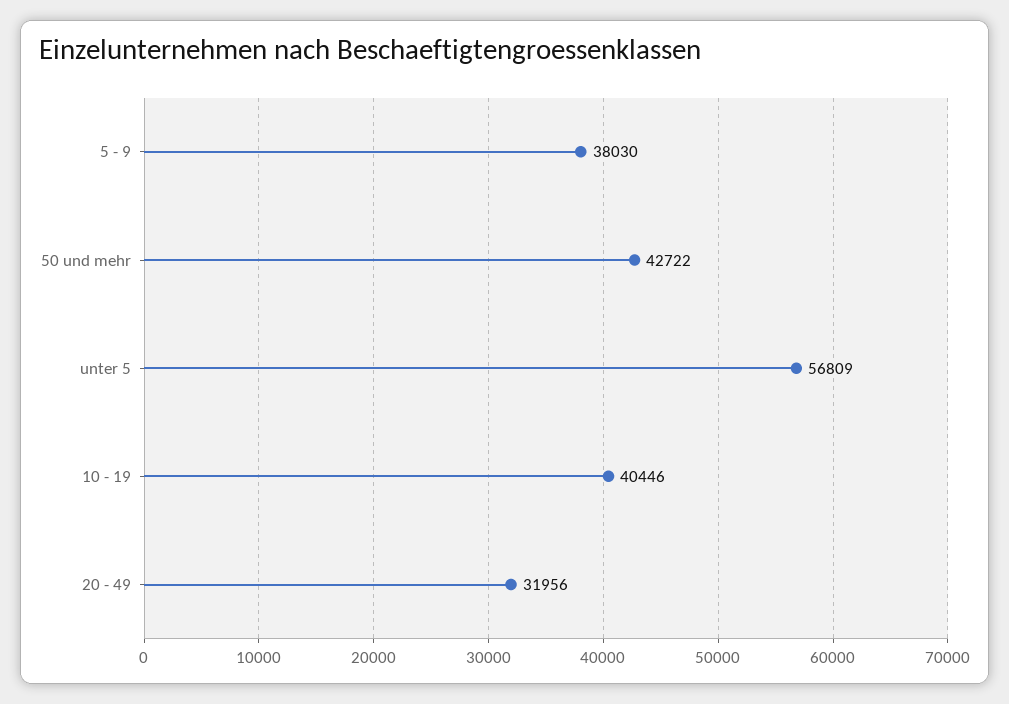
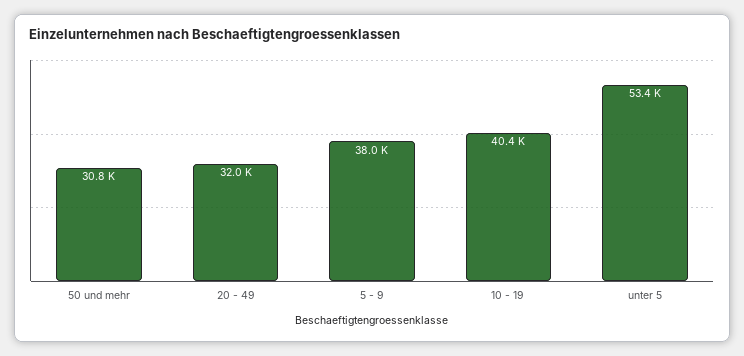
50 und mehr: 42722 -> 30800
unter 5: 56809 -> 53400

